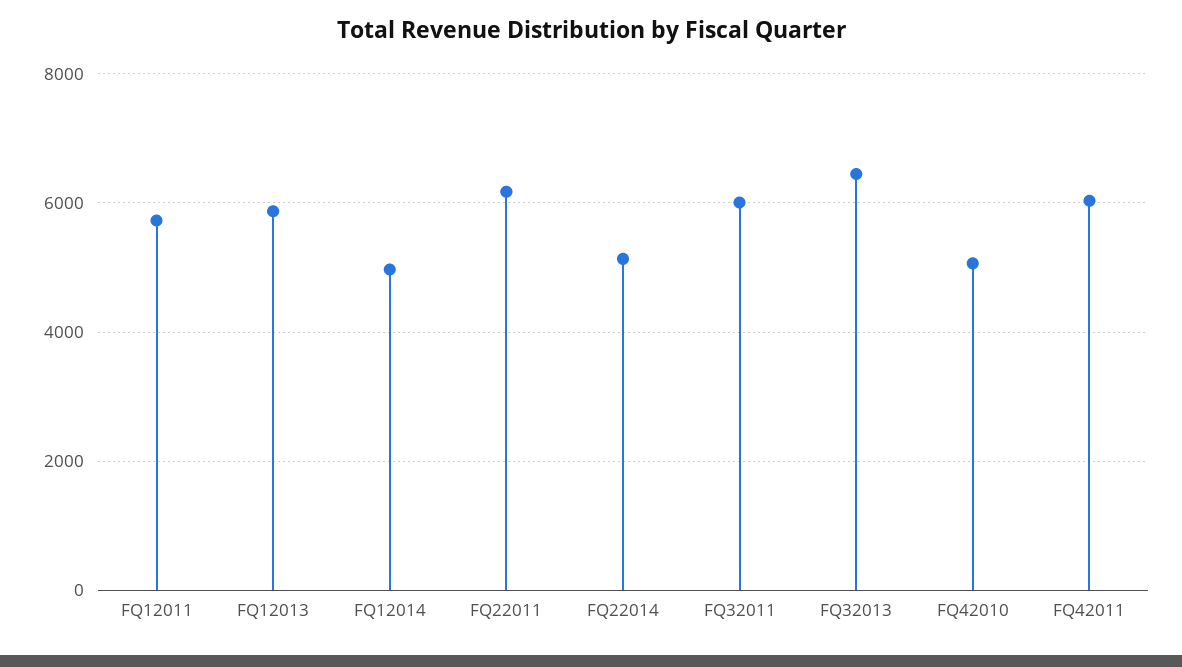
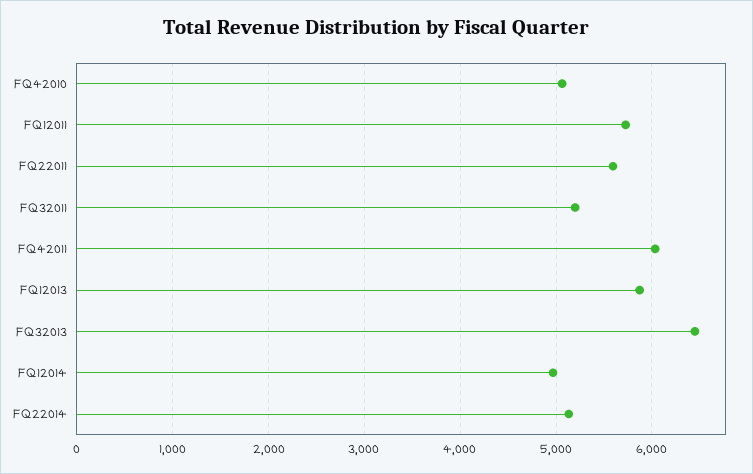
FQ22011: 6200 -> 5600
FQ32011: 6000 -> 5200

